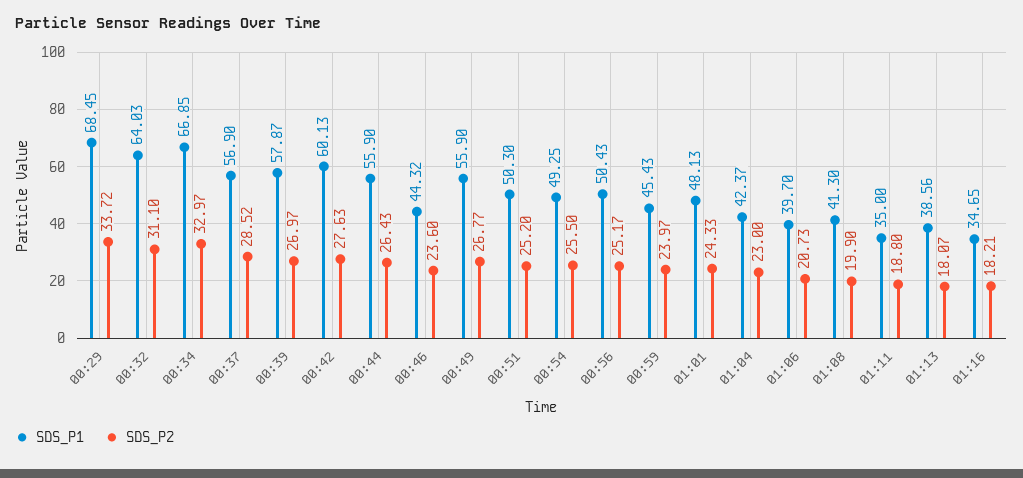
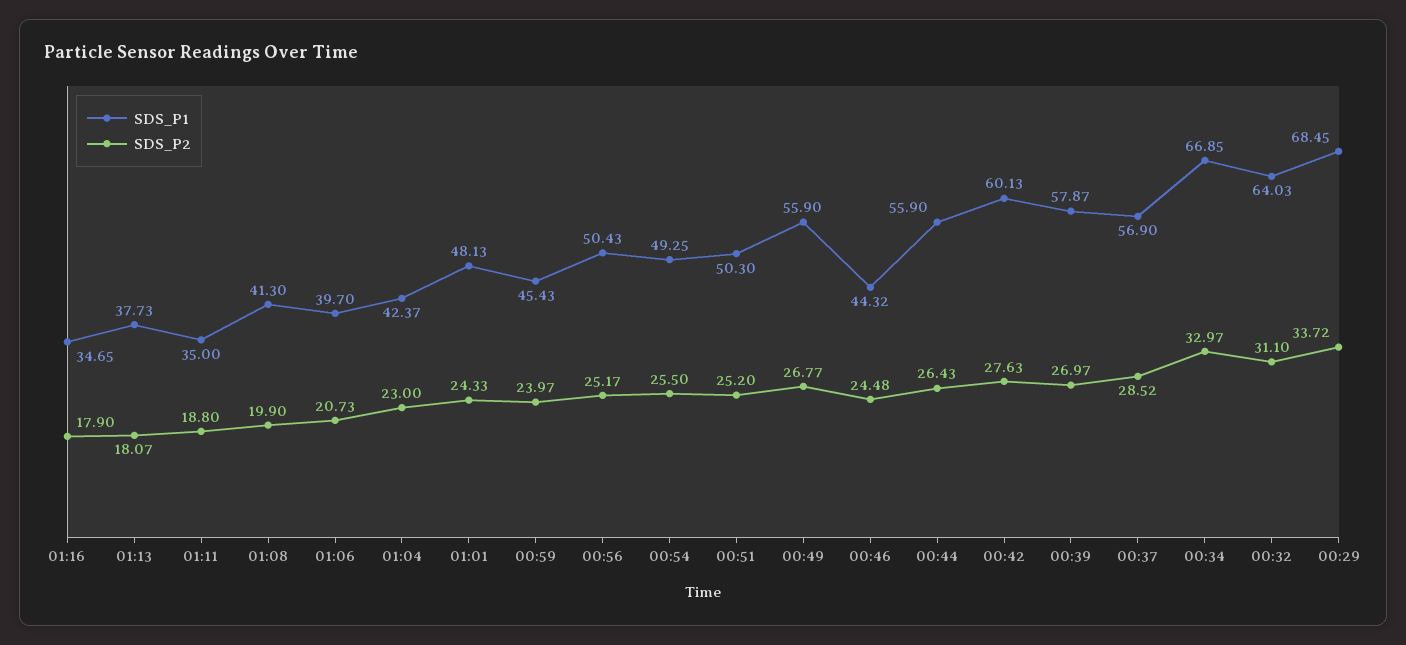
SDS_P2, 00:46: 23.6 -> 24.48
SDS_P1, 01:13: 38.56 -> 37.73
SDS_P2, 01:16: 18.21 -> 17.9

